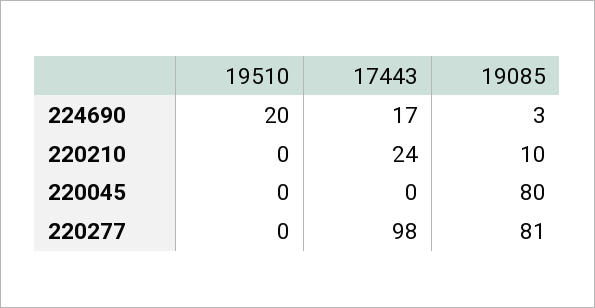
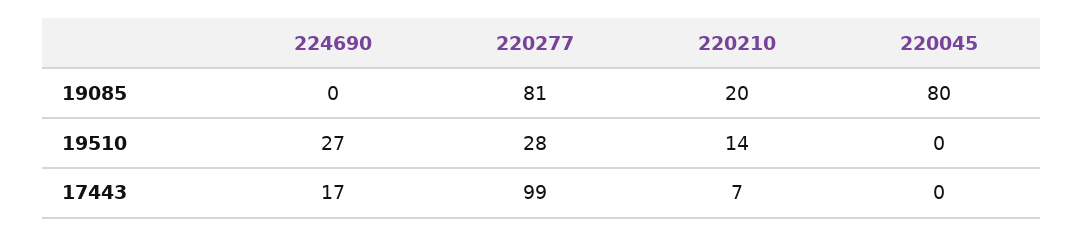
19510, 224690: 20 -> 27
19085, 224690: 3 -> 0
19510, 220210: 0 -> 14
17443, 220210: 24 -> 7
19085, 220210: 10 -> 20
19510, 220277: 0 -> 28
17443, 220277: 98 -> 99

